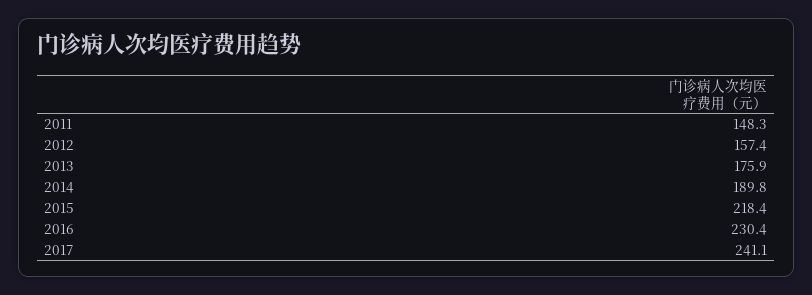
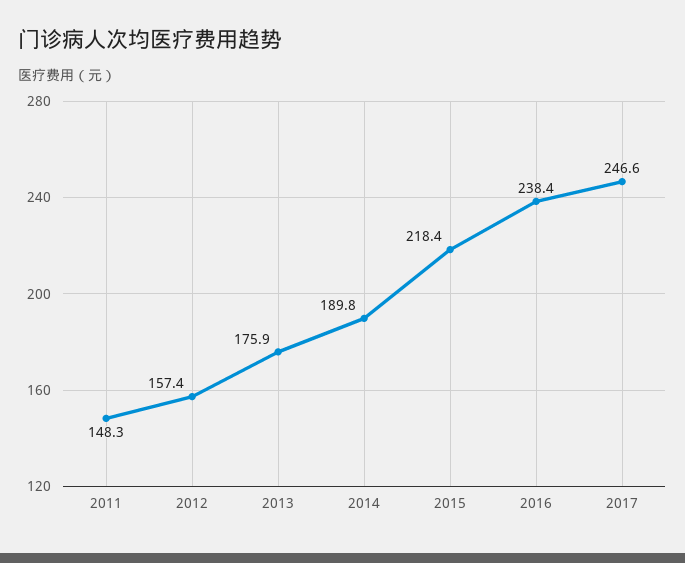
2016: 230.4 -> 238.4
2017: 241.1 -> 246.6

